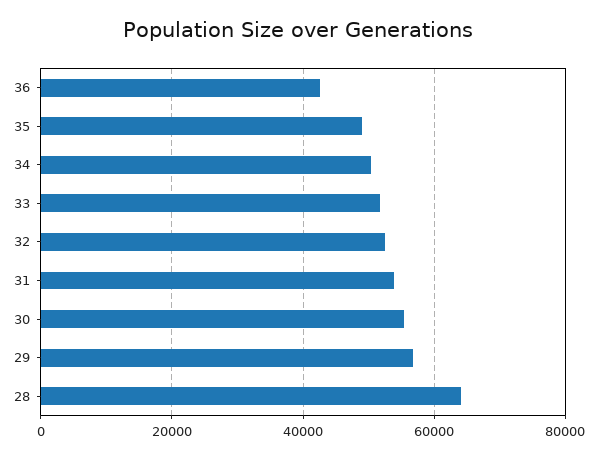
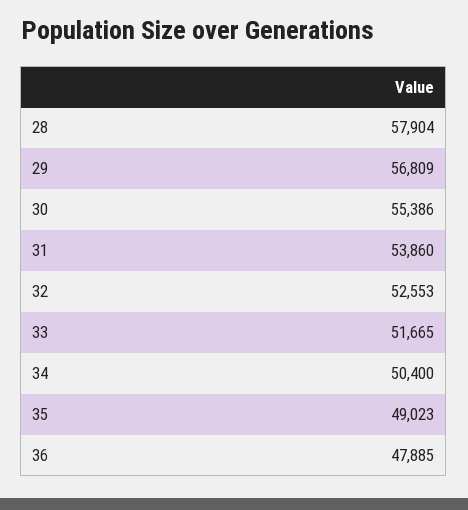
36: 42000 -> 47885
28: 64000 -> 57904

